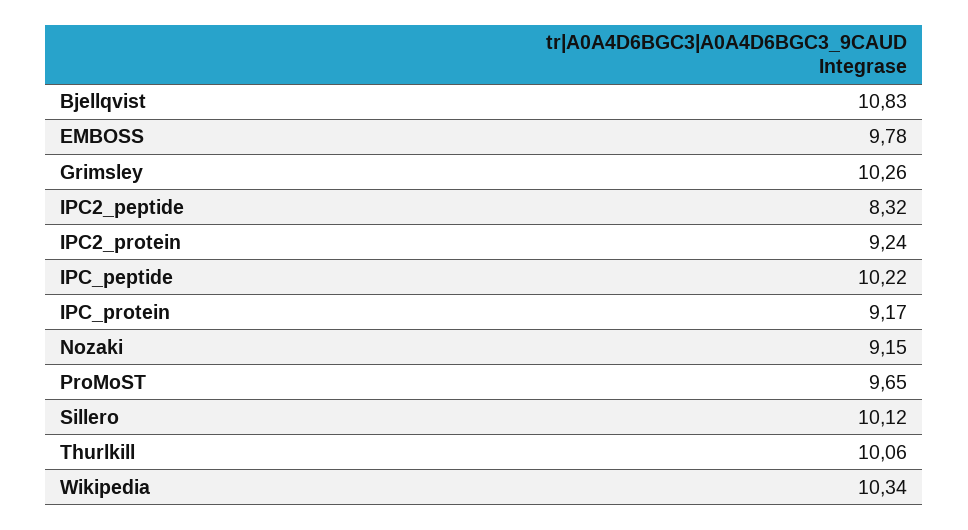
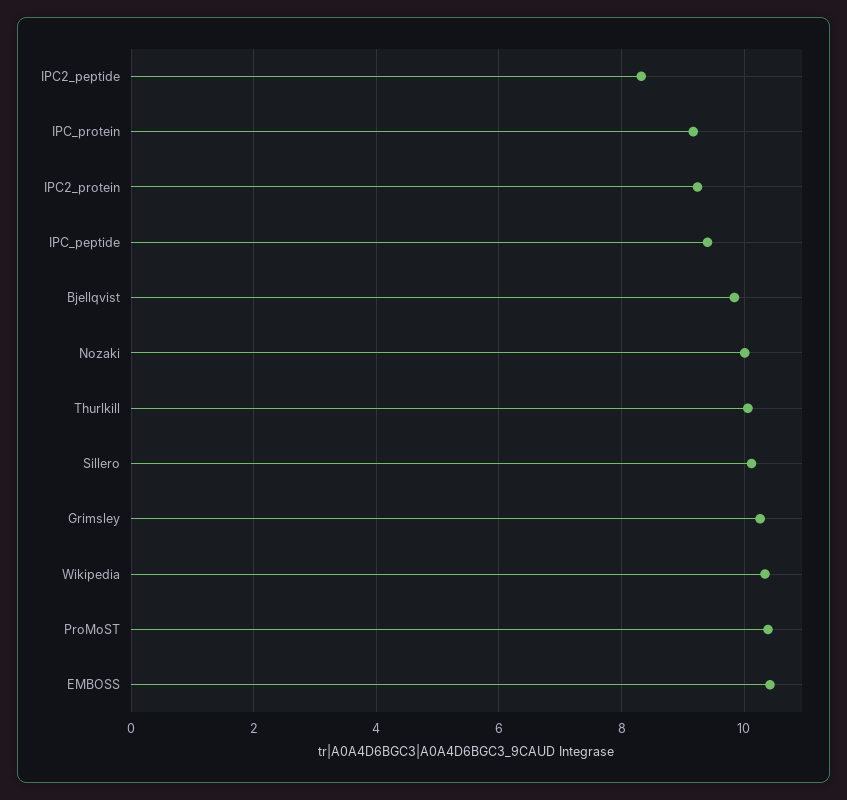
Bjellqvist: 10.83 -> 9.8
EMBOSS: 9.78 -> 10.4
IPC_peptide: 10.22 -> 9.4
Nozaki: 9.15 -> 10
ProMoST: 9.65 -> 10.4

